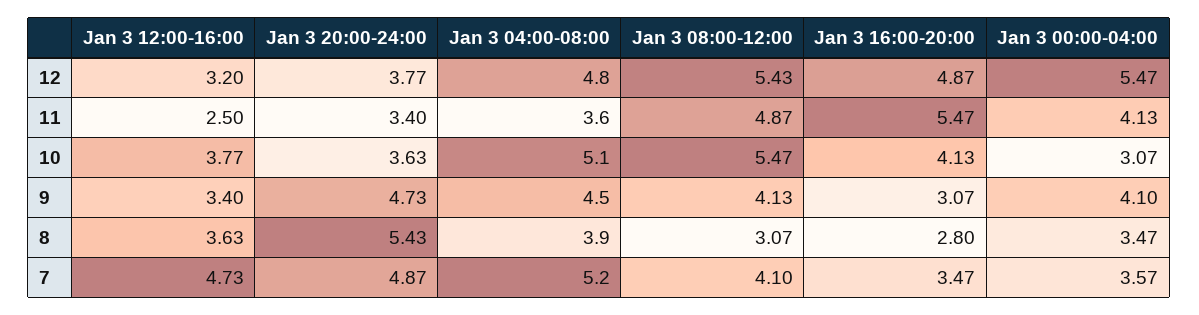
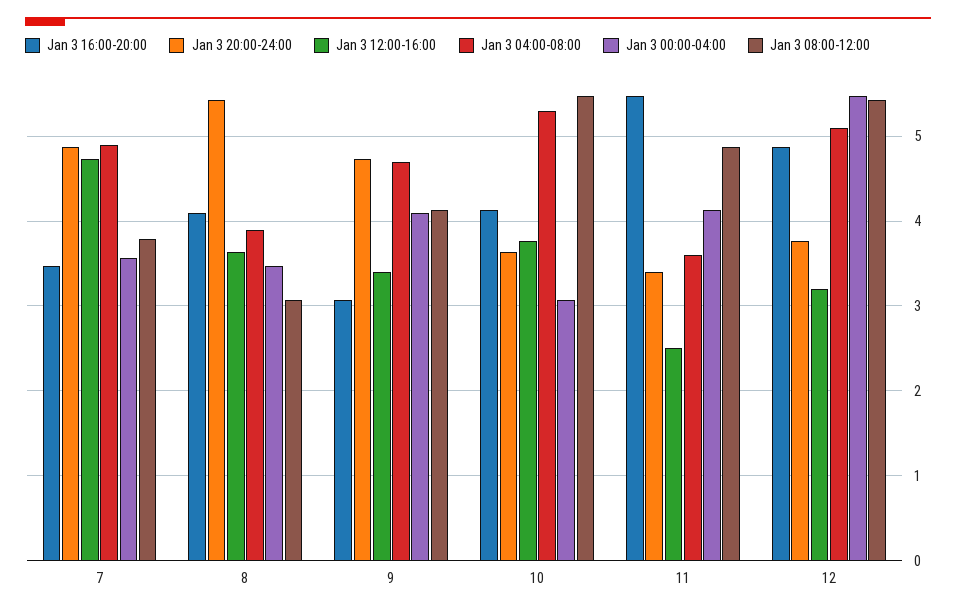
Jan 3 04:00-08:00, 12: 4.8 -> 5.1
Jan 3 04:00-08:00, 10: 5.1 -> 5.3
Jan 3 04:00-08:00, 9: 4.5 -> 4.7
Jan 3 16:00-20:00, 8: 2.8 -> 4.1
Jan 3 04:00-08:00, 7: 5.2 -> 4.9
Jan 3 08:00-12:00, 7: 4.1 -> 3.8

